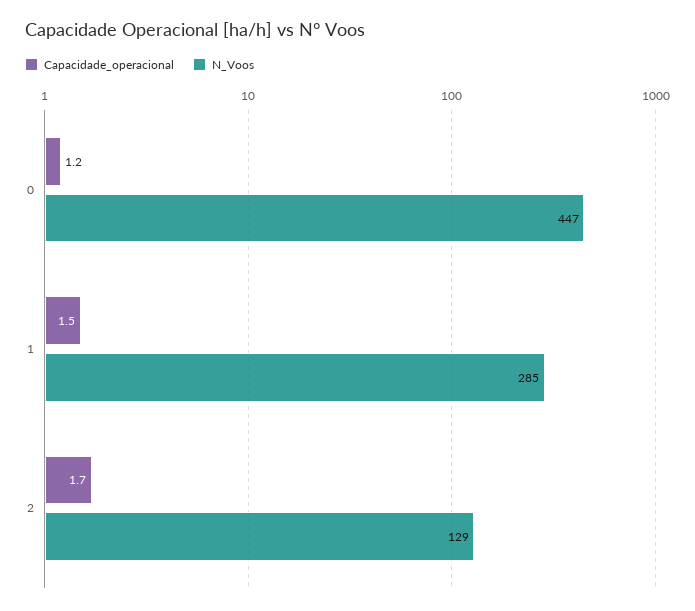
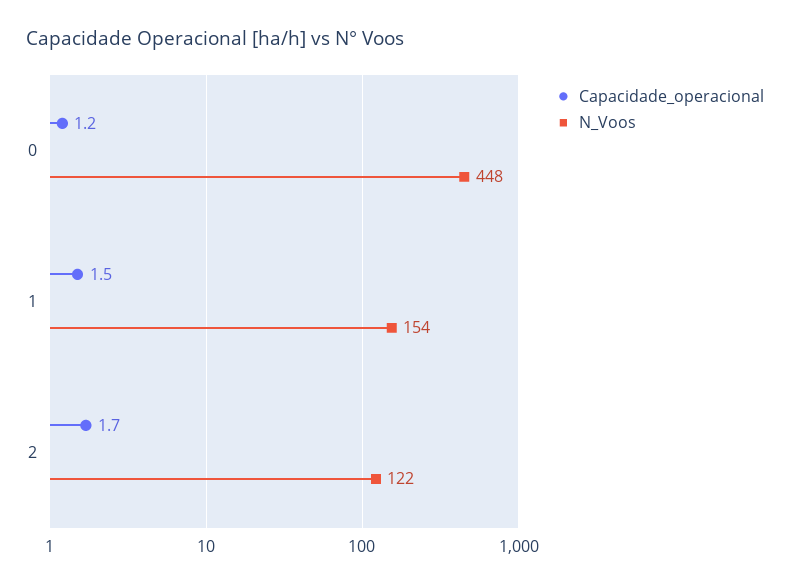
N_Voos, 0: 447 -> 448
N_Voos, 1: 285 -> 154
N_Voos, 2: 129 -> 122

